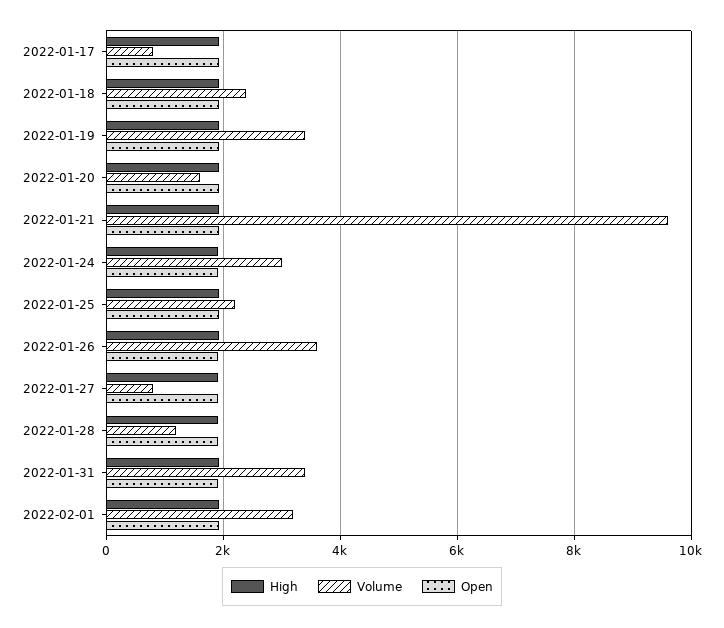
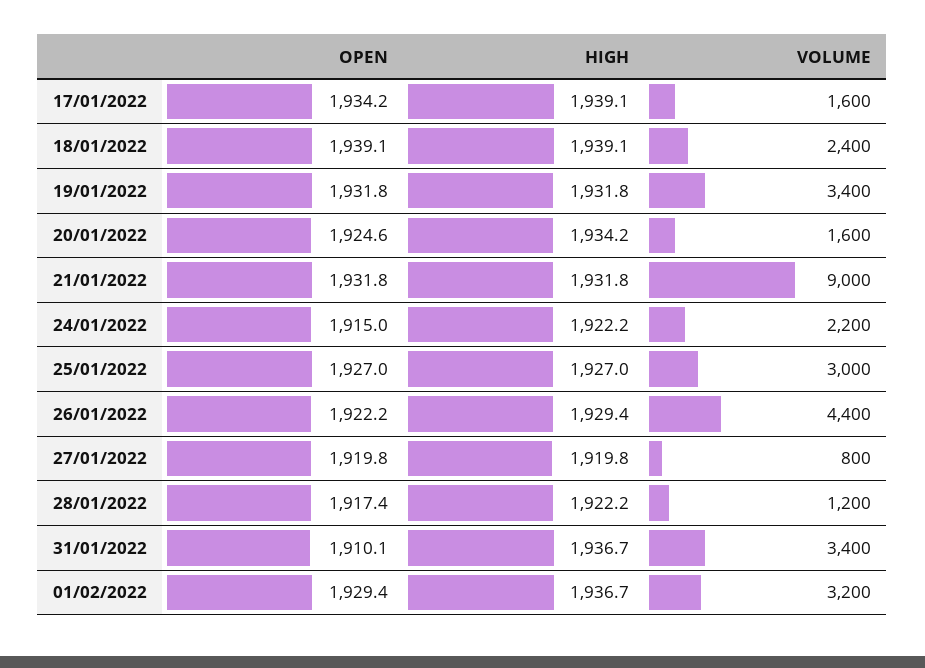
Volume, 2022-01-17: 800 -> 1600
Volume, 2022-01-21: 9600 -> 9000
Volume, 2022-01-24: 3000 -> 2200
Volume, 2022-01-25: 2200 -> 3000
Volume, 2022-01-26: 3600 -> 4400

